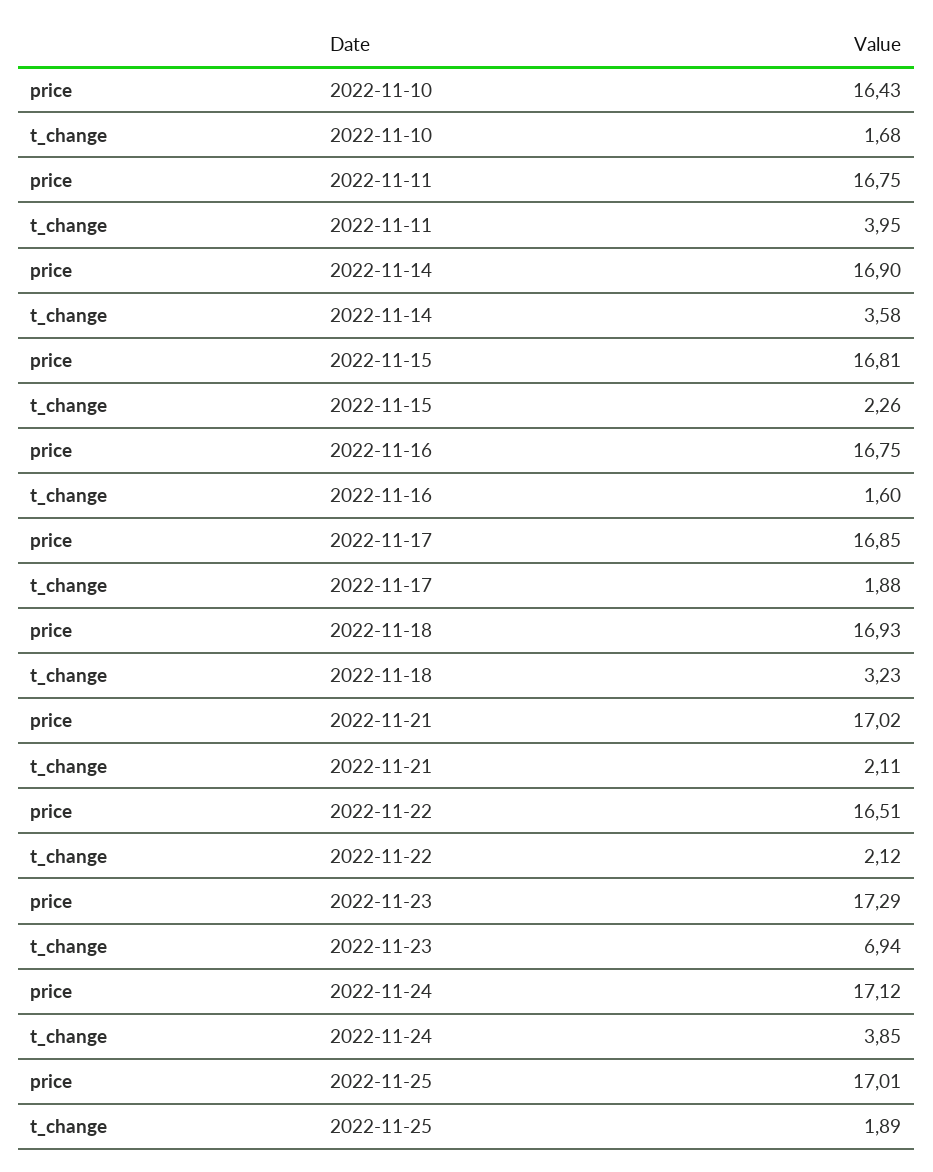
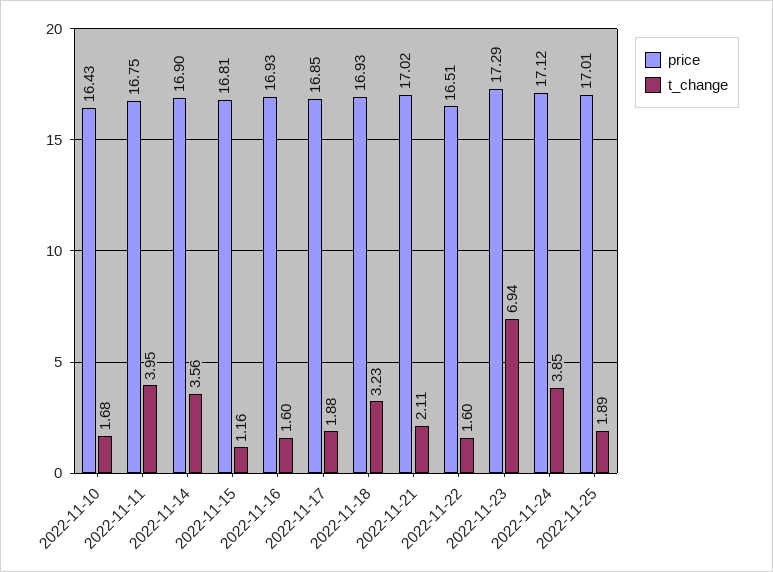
t_change, 2022-11-14: 3.58 -> 3.56
t_change, 2022-11-15: 2.26 -> 1.16
price, 2022-11-16: 16.75 -> 16.93
t_change, 2022-11-22: 2.12 -> 1.6

